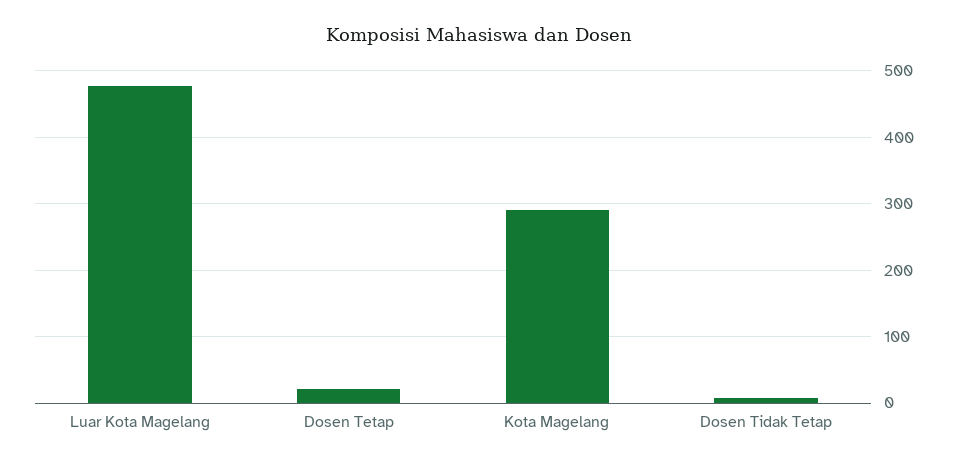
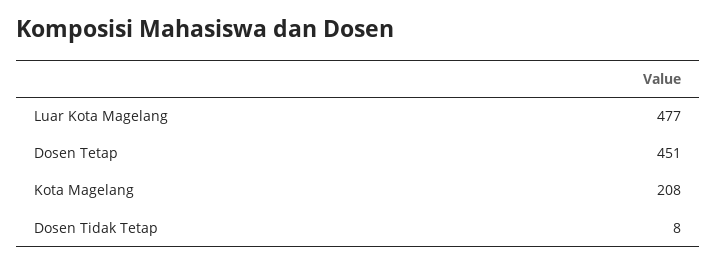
Dosen Tetap: 20 -> 451
Kota Magelang: 290 -> 208

